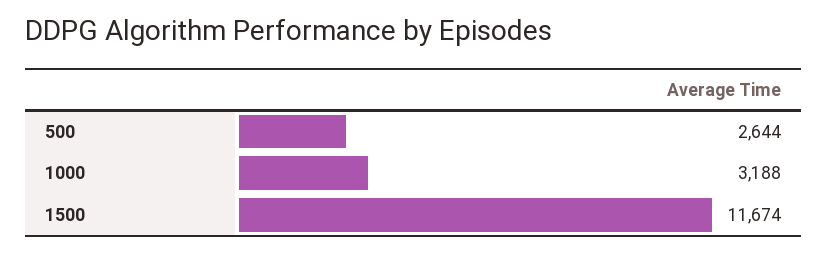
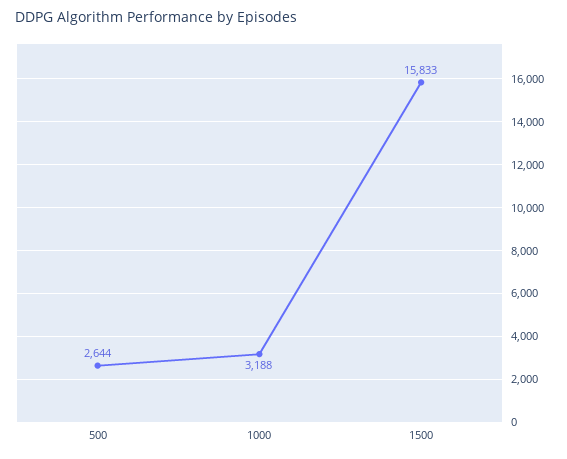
1500: 11674 -> 15833

